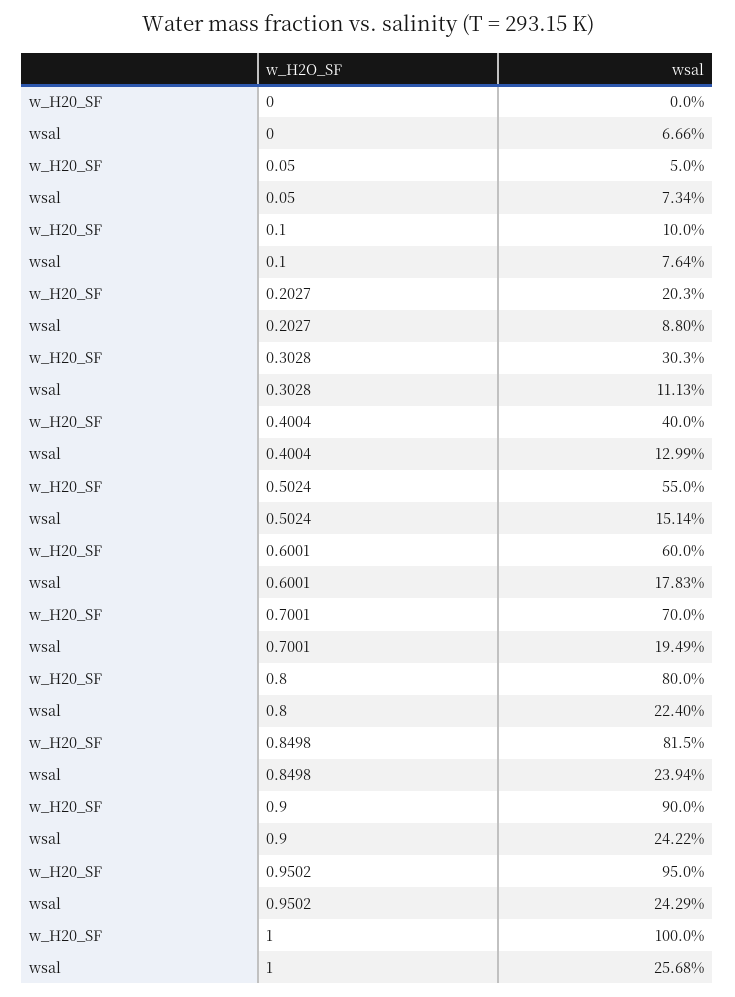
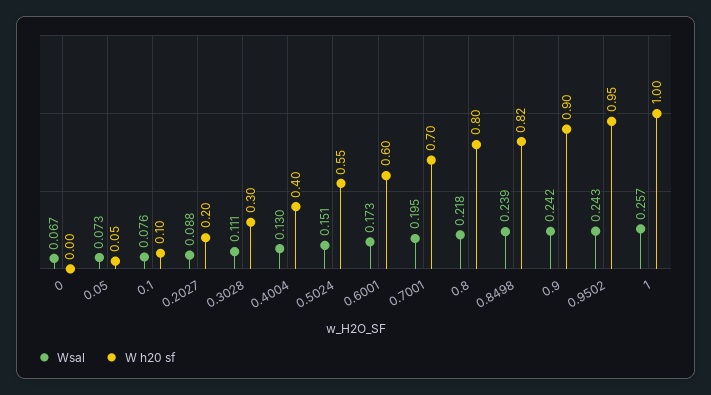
wsal, 0.6001: 0.1783 -> 0.173
wsal, 0.8: 0.224 -> 0.218

